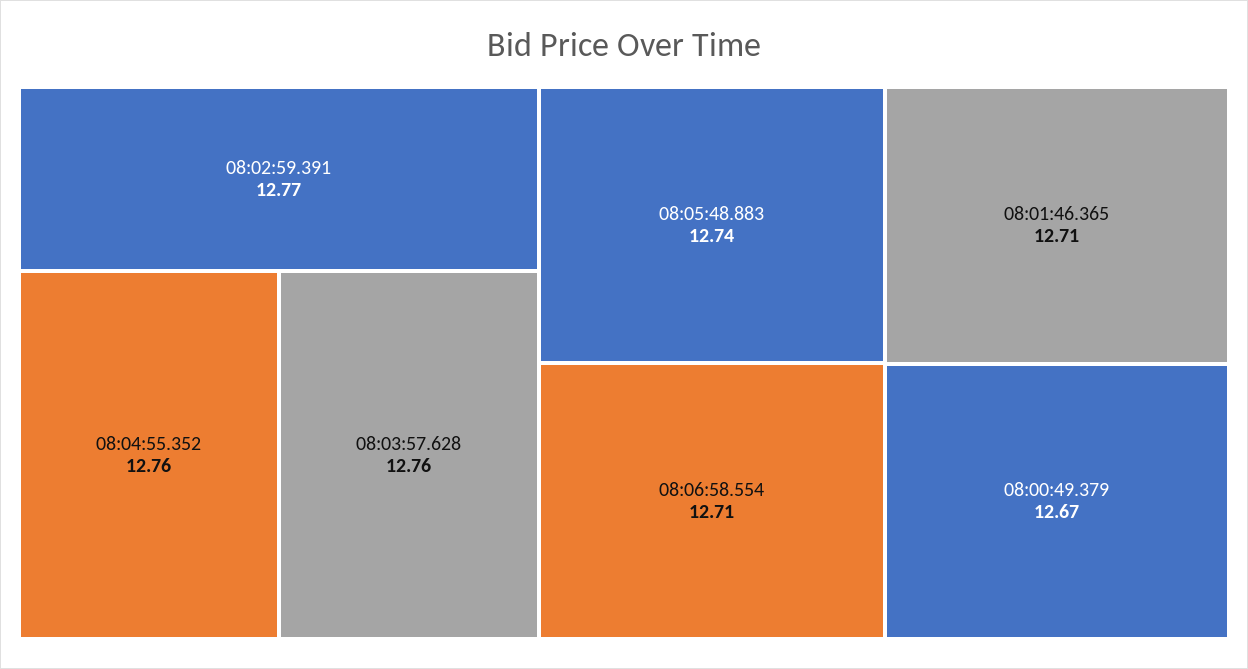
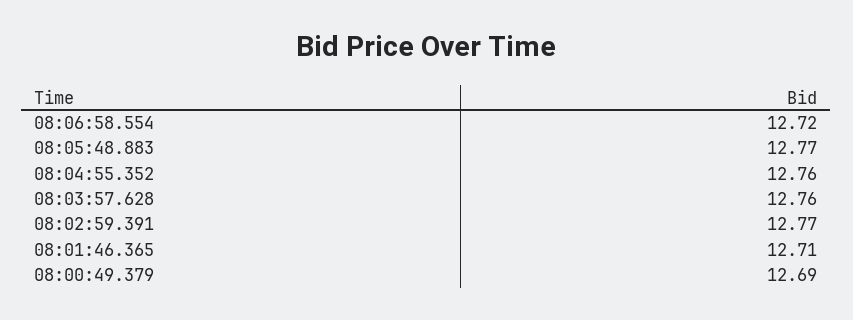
08:05:48.883: 12.74 -> 12.77
08:06:58.554: 12.71 -> 12.72
08:00:49.379: 12.67 -> 12.69

